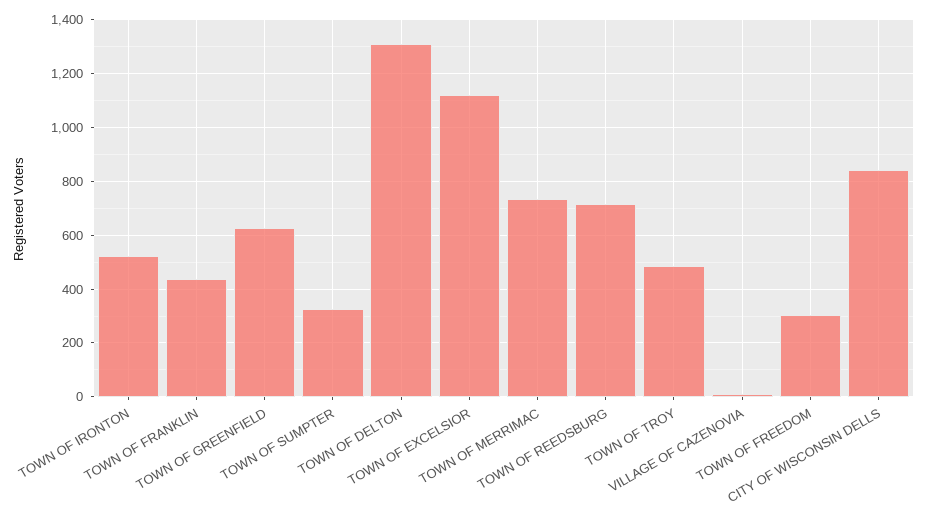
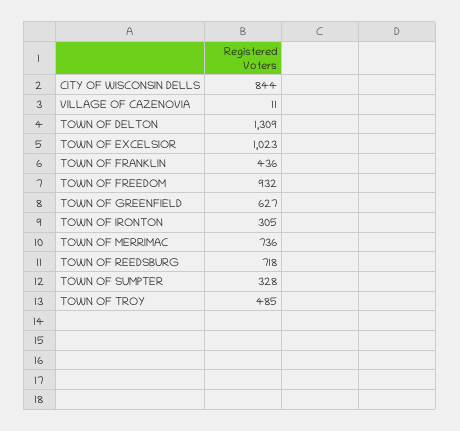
TOWN OF IRONTON: 525 -> 305
TOWN OF EXCELSIOR: 1125 -> 1023
TOWN OF FREEDOM: 300 -> 932

